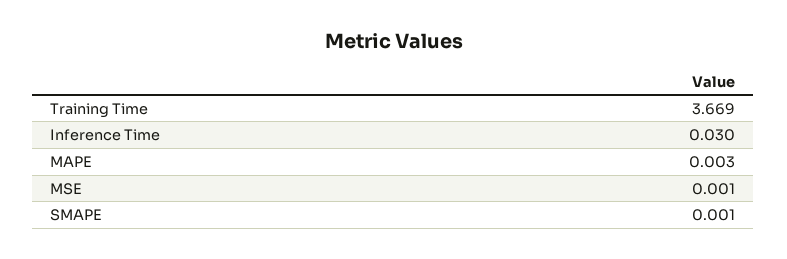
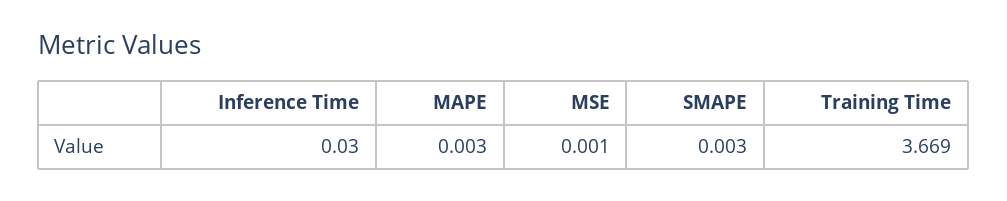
SMAPE: 0.001 -> 0.003

